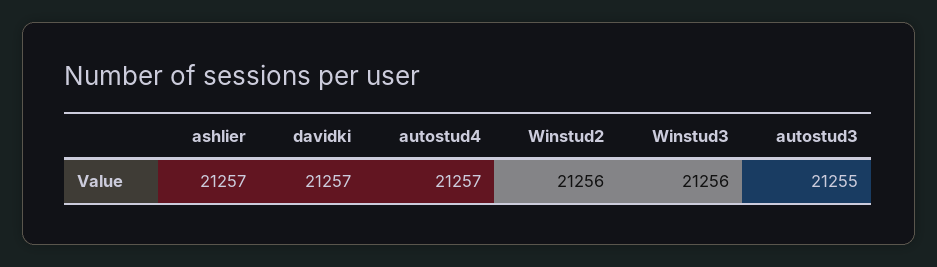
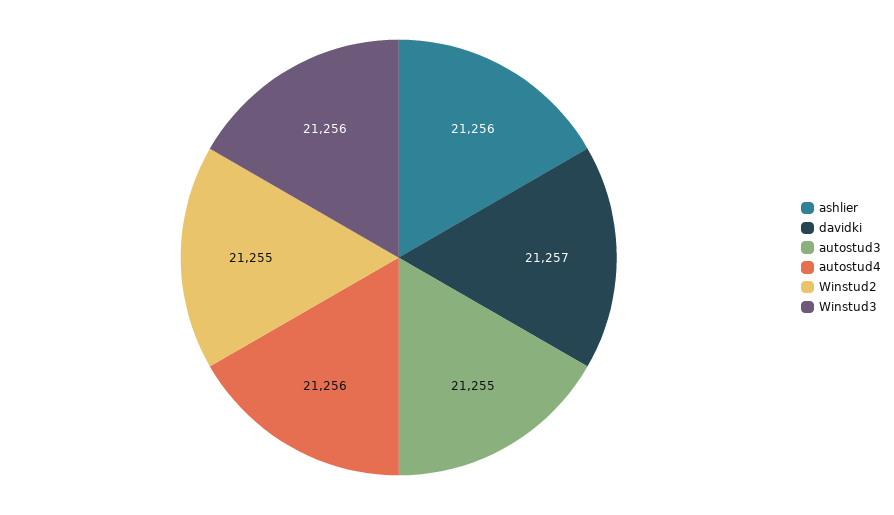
ashlier: 21257 -> 21256
autostud4: 21257 -> 21256
Winstud2: 21256 -> 21255

